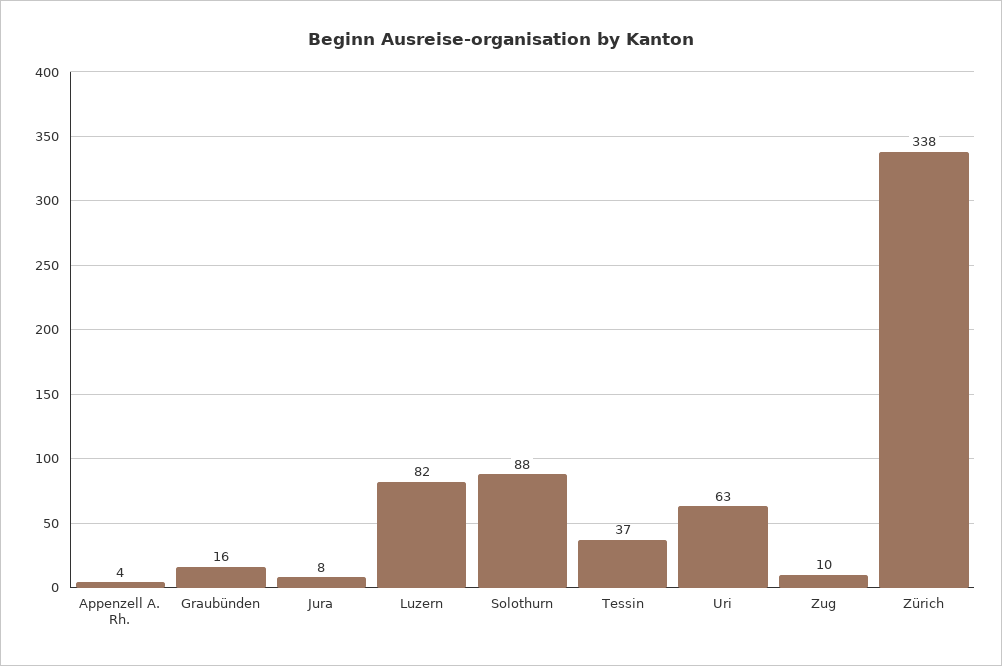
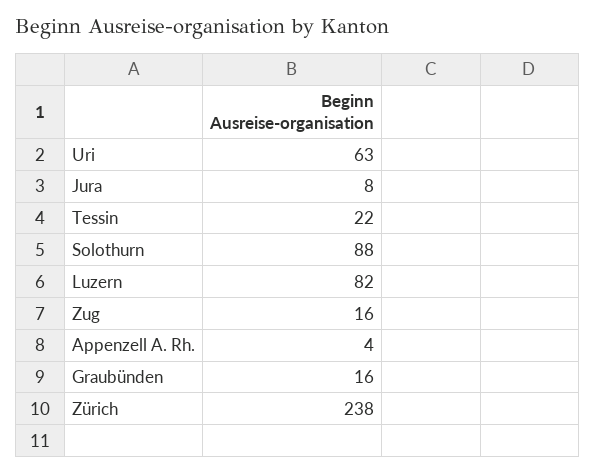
Tessin: 37 -> 22
Zug: 10 -> 16
Zürich: 338 -> 238

